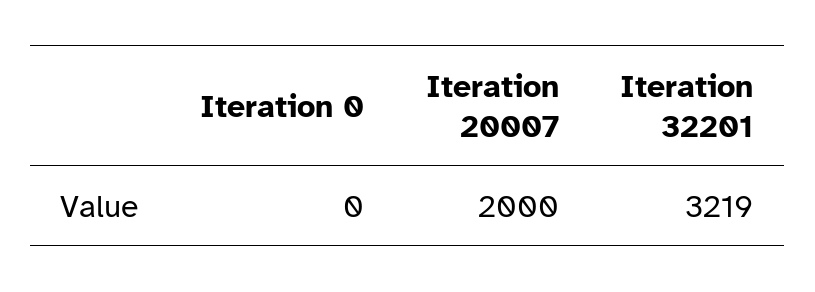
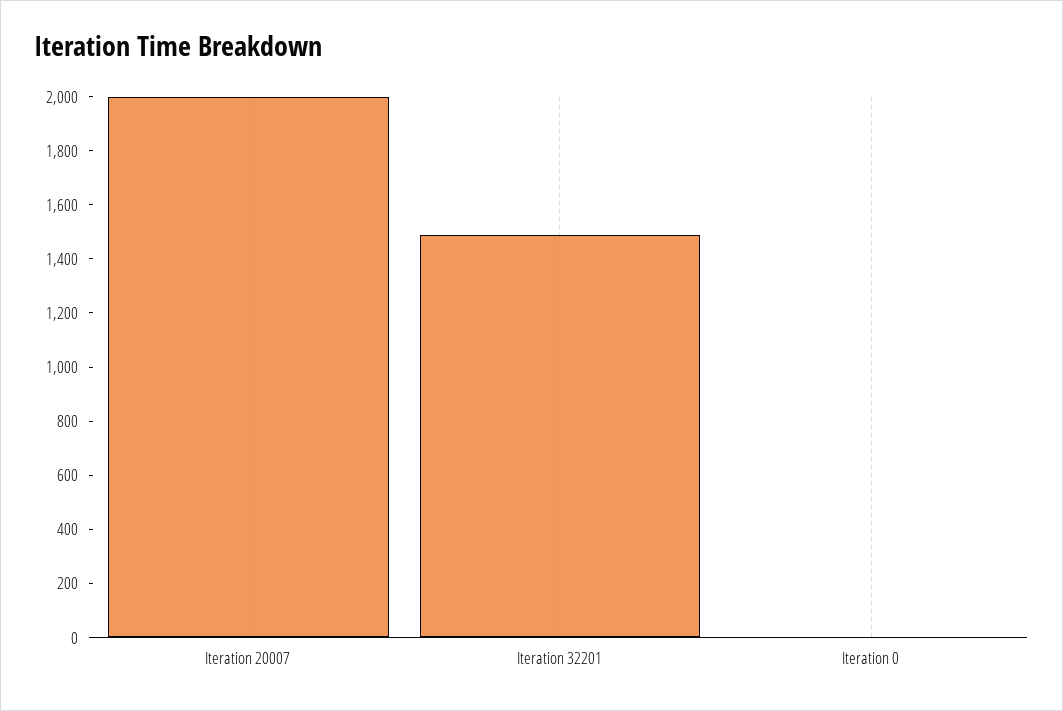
Iteration 32201: 3219 -> 1500

